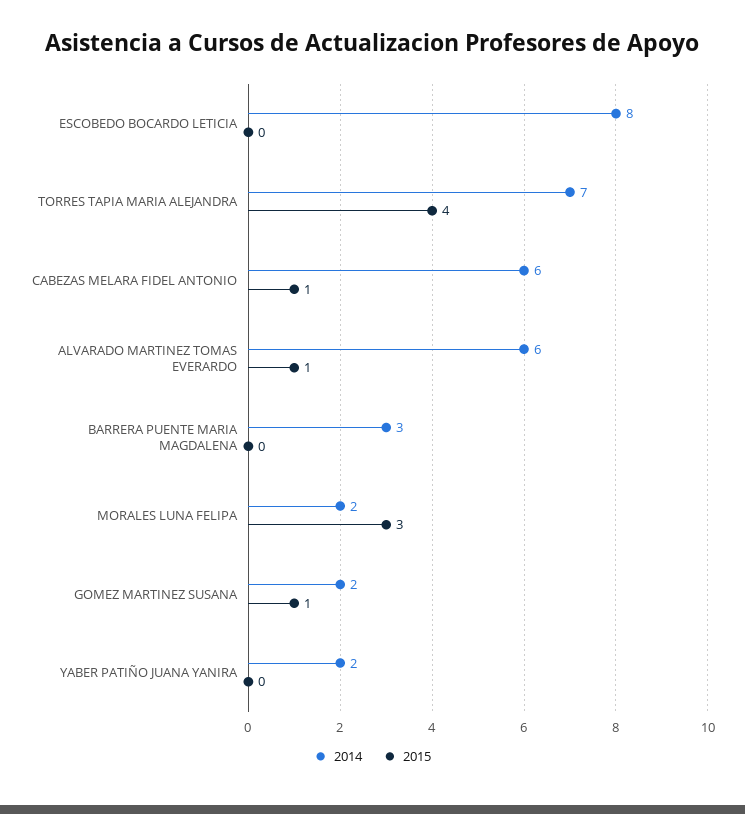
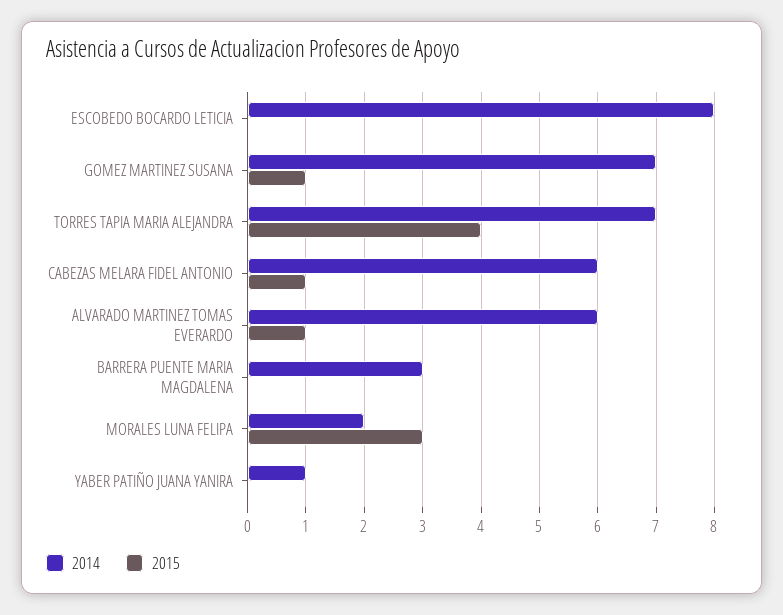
2014, GOMEZ MARTINEZ SUSANA: 2 -> 7
2014, YABER PATIÑO JUANA YANIRA: 2 -> 1

